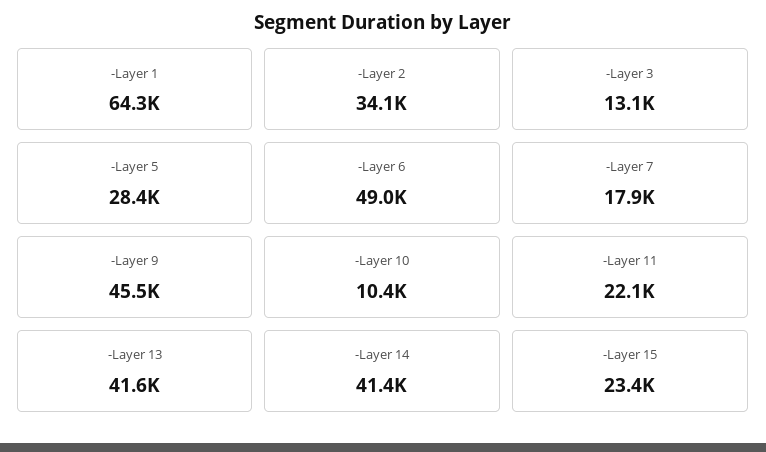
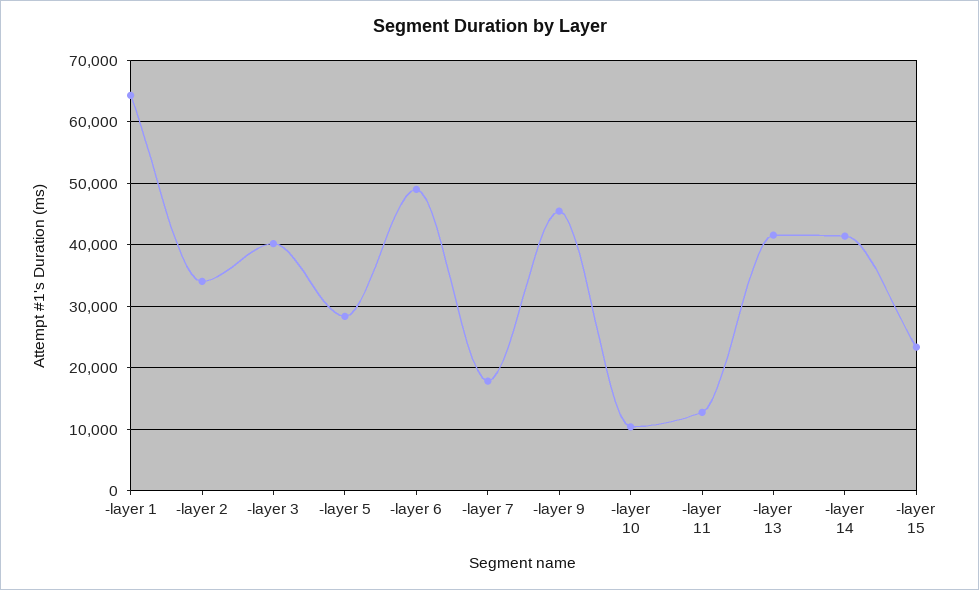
-Layer 3: 13100 -> 40000
-Layer 11: 22100 -> 13000

